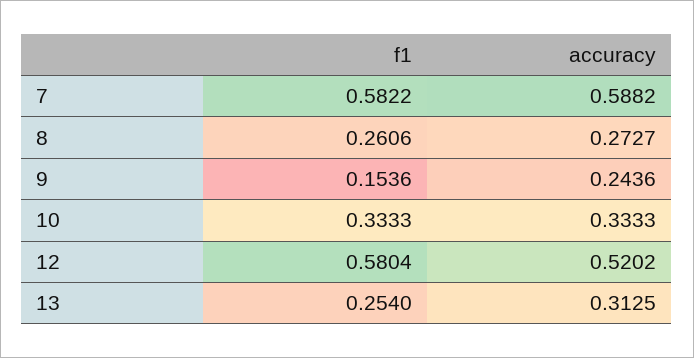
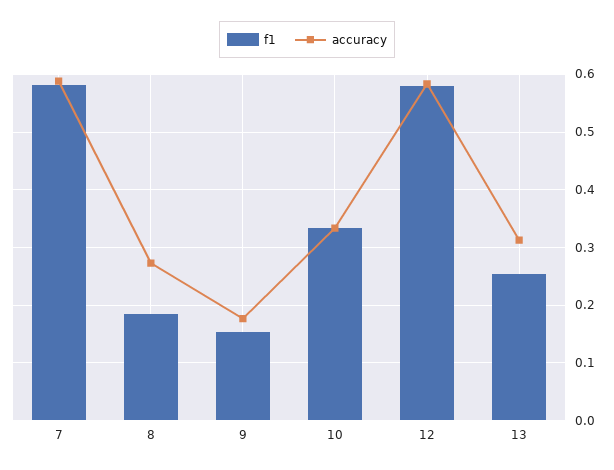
f1, 8: 0.2606 -> 0.18
accuracy, 9: 0.2436 -> 0.18
accuracy, 12: 0.5202 -> 0.58

